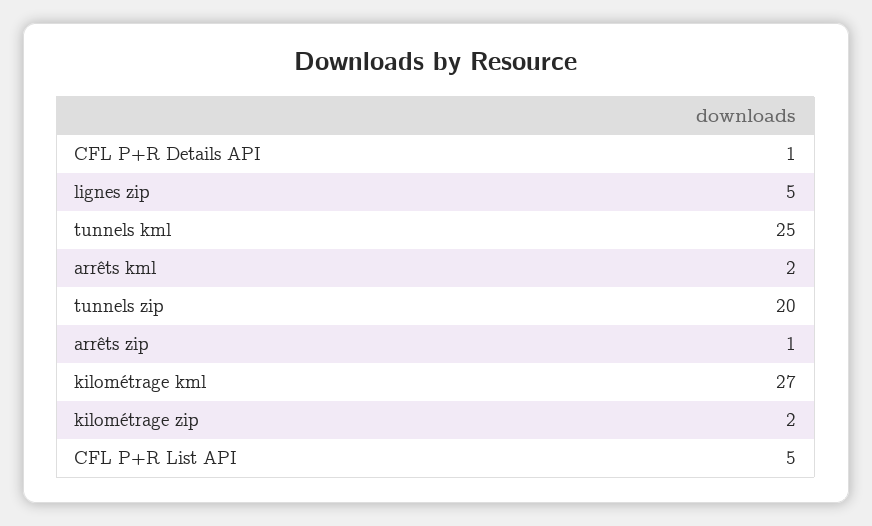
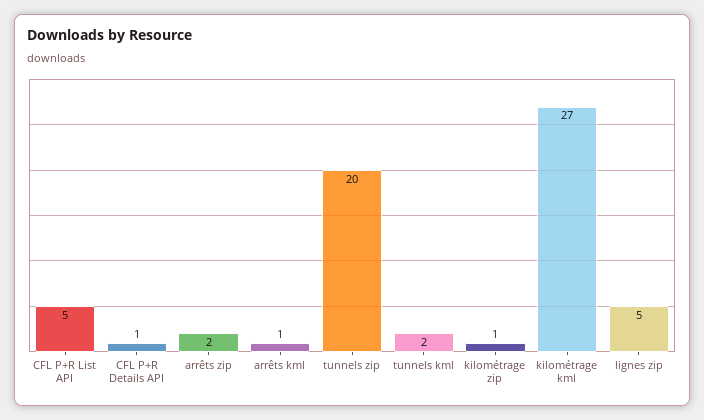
tunnels kml: 25 -> 2
arrêts kml: 2 -> 1
arrêts zip: 1 -> 2
kilométrage zip: 2 -> 1

